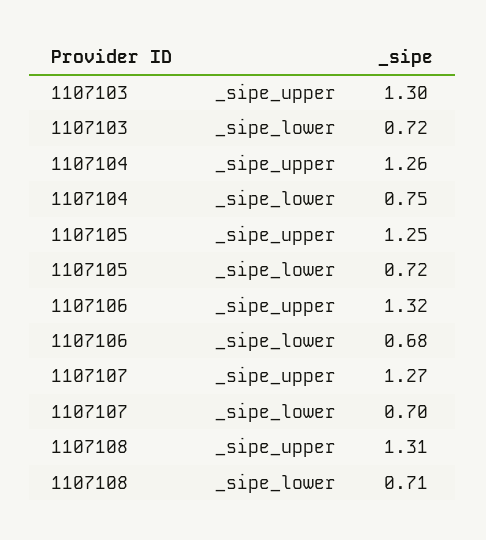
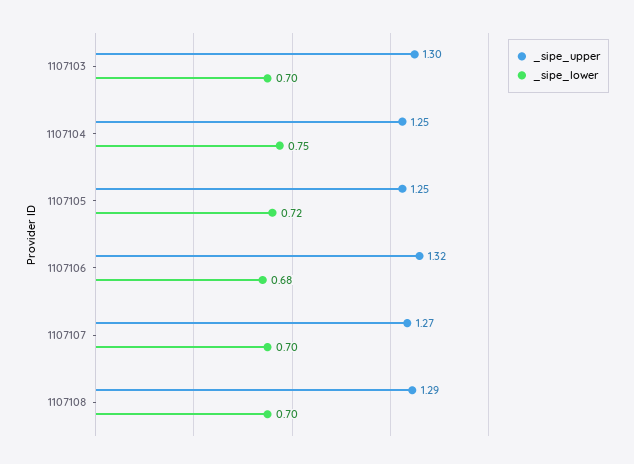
_sipe_lower, 1107103: 0.72 -> 0.7
_sipe_upper, 1107104: 1.26 -> 1.25
_sipe_upper, 1107108: 1.31 -> 1.29
_sipe_lower, 1107108: 0.71 -> 0.7

